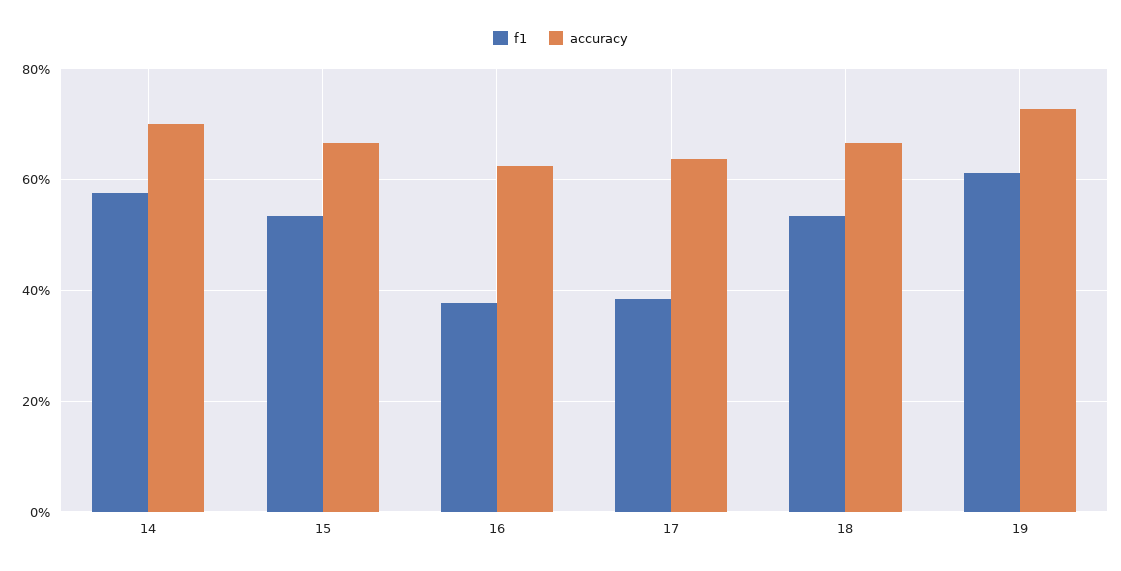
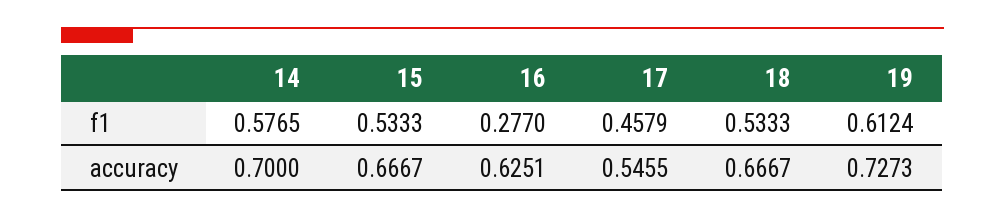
f1, 16: 0.38 -> 0.277
f1, 17: 0.38 -> 0.4579
accuracy, 17: 0.64 -> 0.5455

